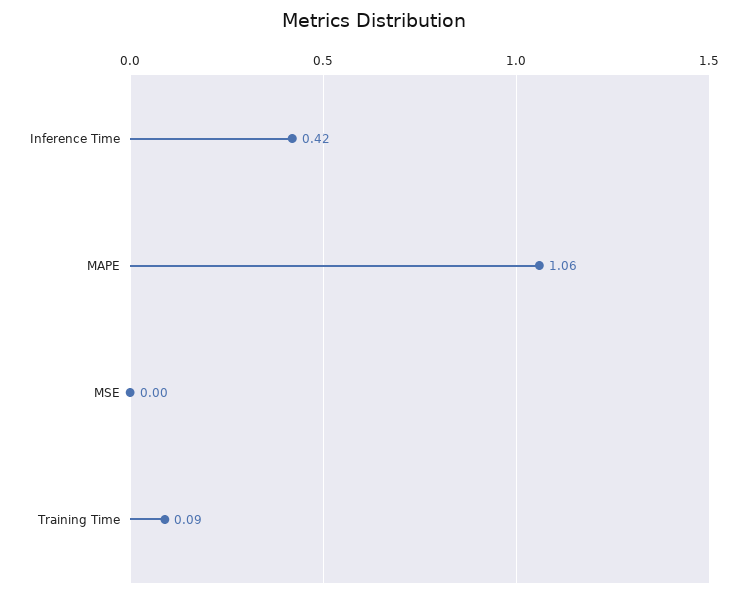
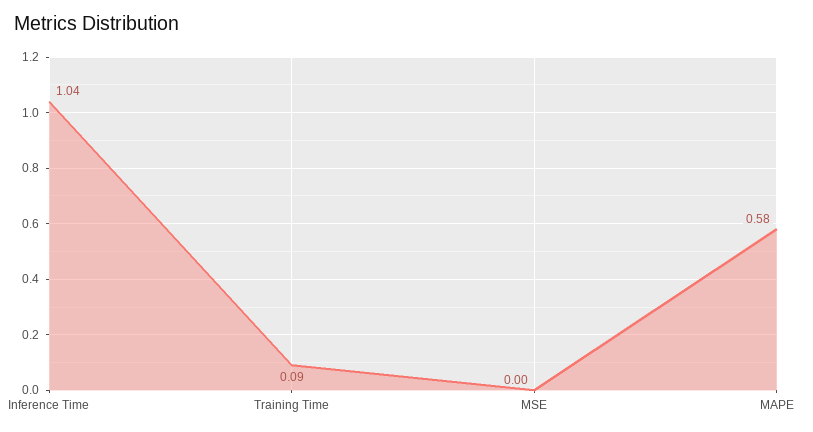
Inference Time: 0.42 -> 1.04
MAPE: 1.06 -> 0.58

